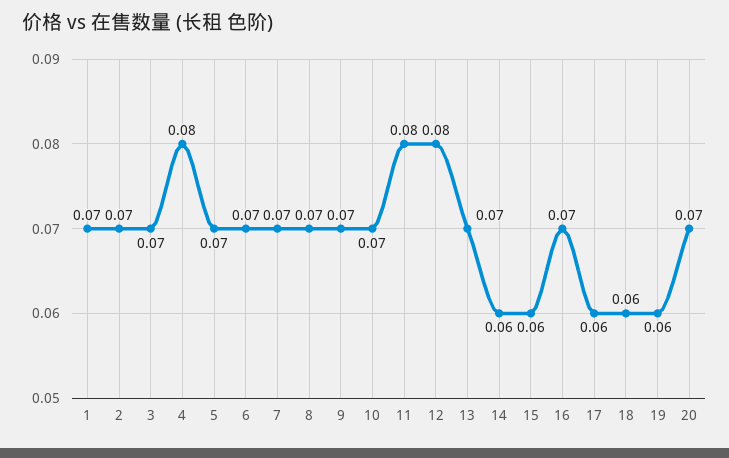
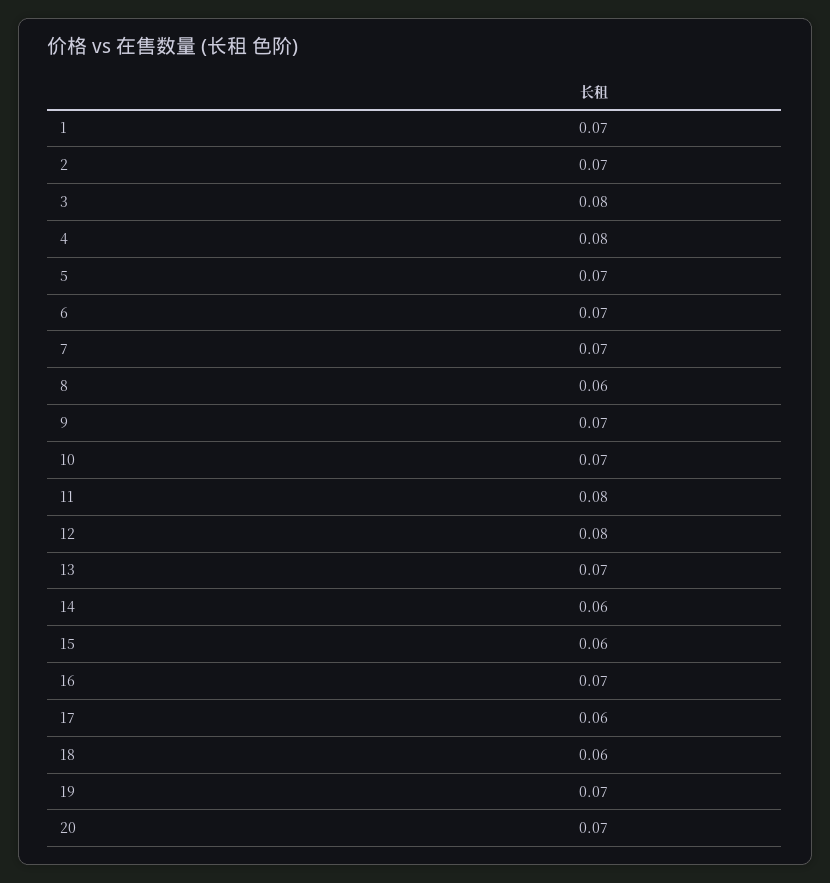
3: 0.07 -> 0.08
8: 0.07 -> 0.06
19: 0.06 -> 0.07

